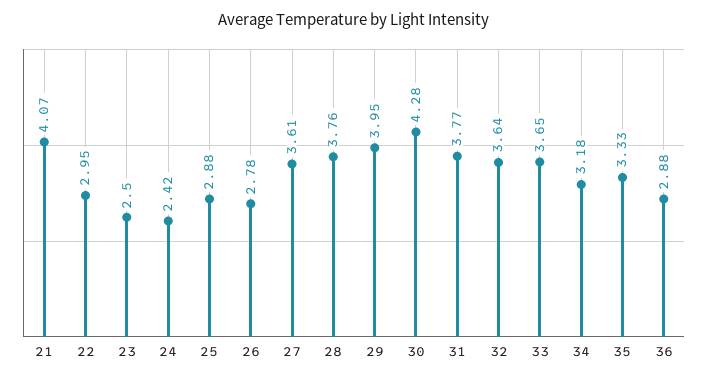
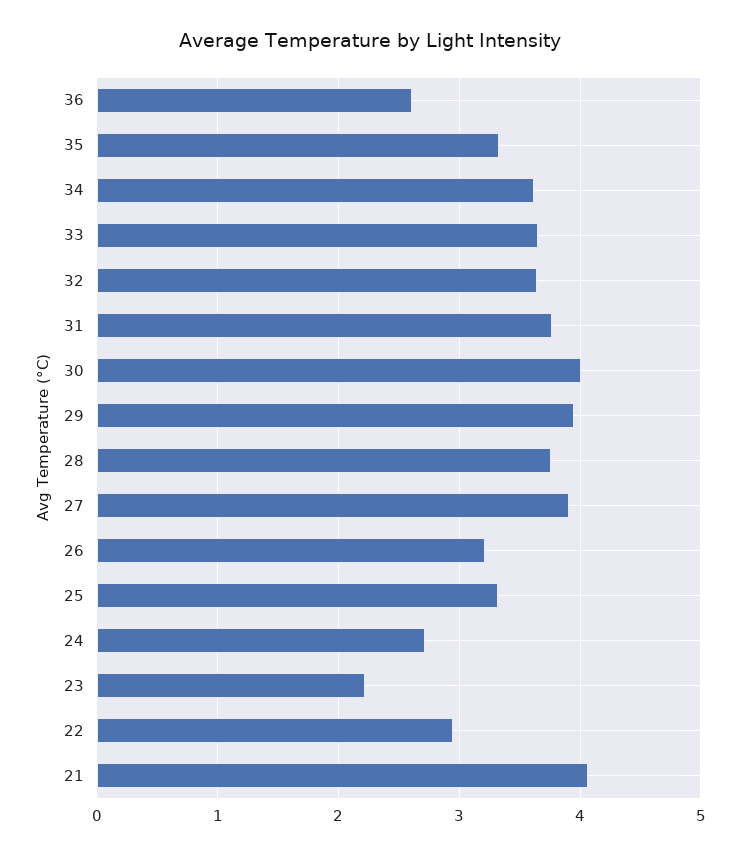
23: 2.5 -> 2.2
24: 2.42 -> 2.7
25: 2.88 -> 3.3
26: 2.78 -> 3.2
27: 3.61 -> 3.9
30: 4.28 -> 4
34: 3.18 -> 3.6
36: 2.88 -> 2.6

